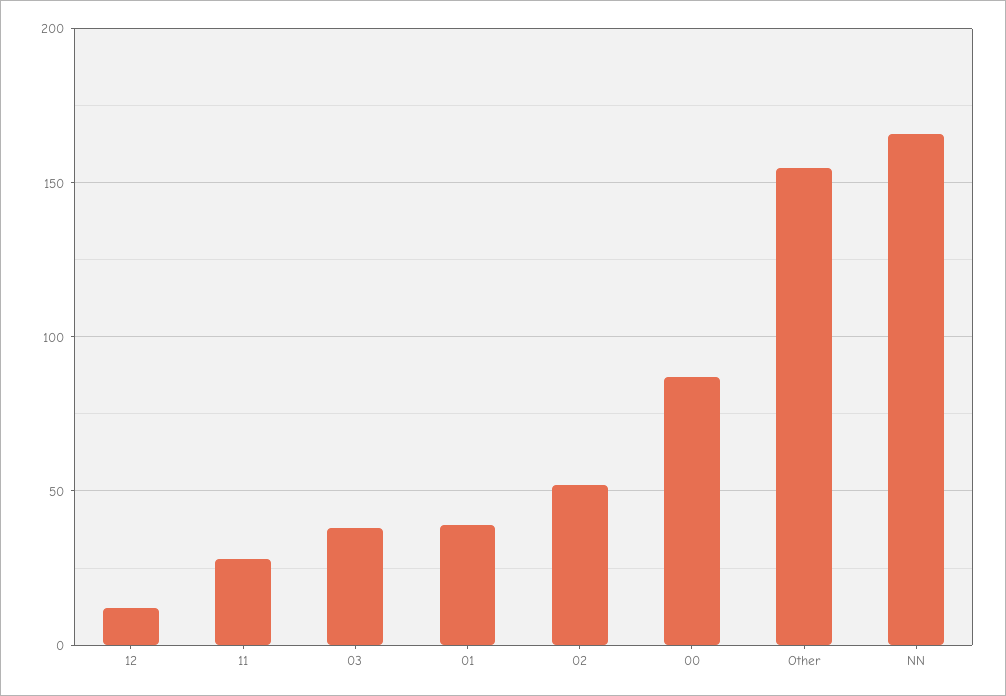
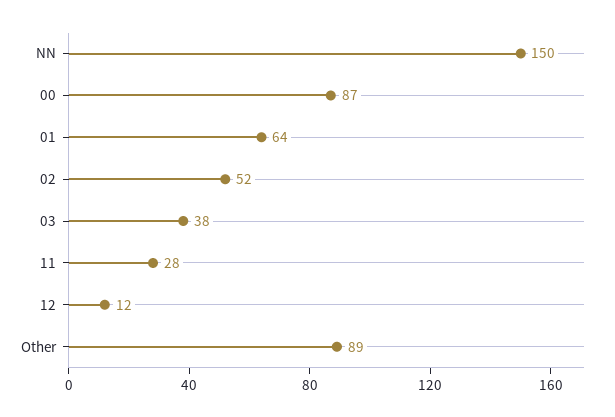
01: 40 -> 64
Other: 155 -> 89
NN: 165 -> 150

